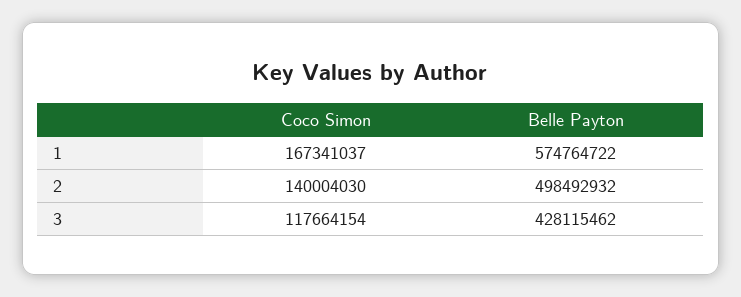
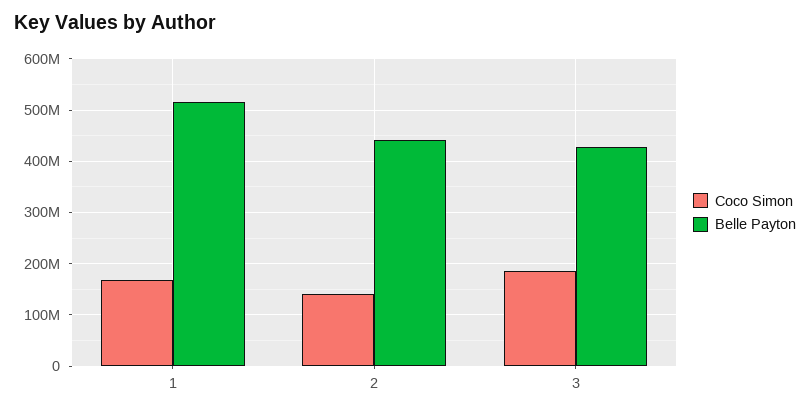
Belle Payton, 1: 574764722 -> 520000000
Belle Payton, 2: 498492932 -> 440000000
Coco Simon, 3: 117664154 -> 180000000

